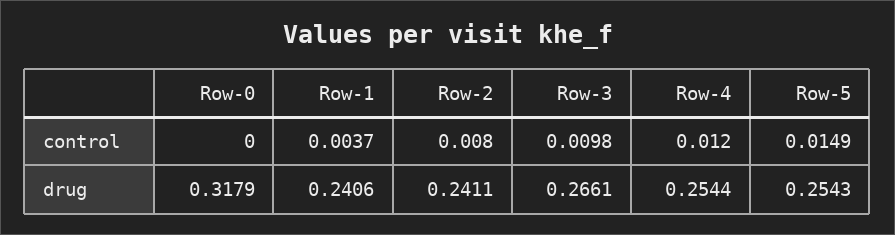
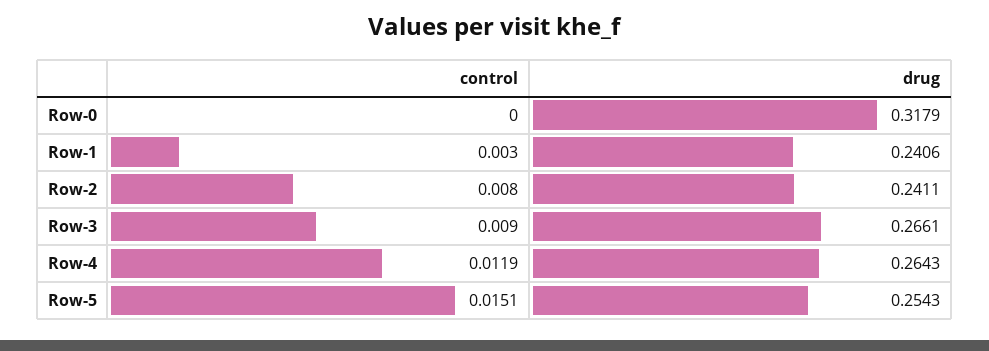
Row-1, control: 0.0037 -> 0.003
Row-3, control: 0.0098 -> 0.009
Row-4, control: 0.012 -> 0.0119
Row-5, control: 0.0149 -> 0.0151
Row-4, drug: 0.2544 -> 0.2643

